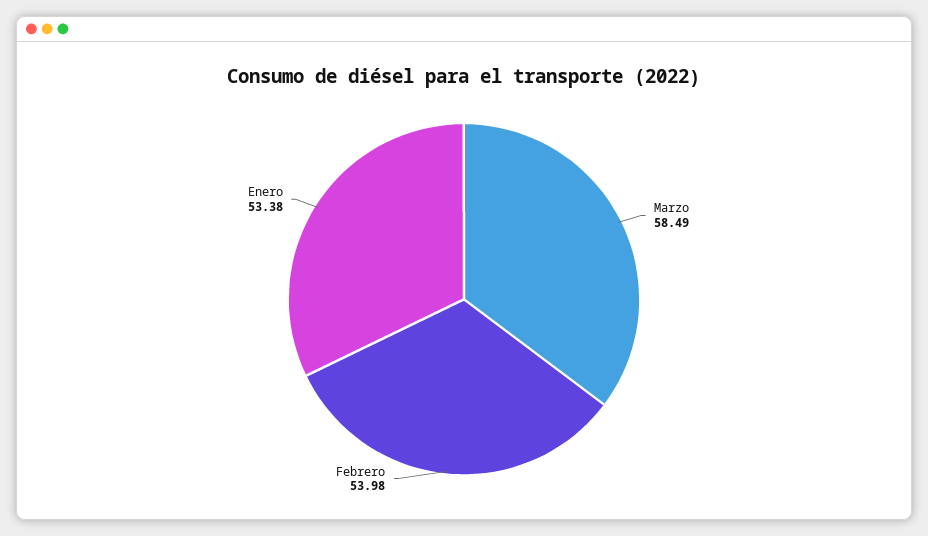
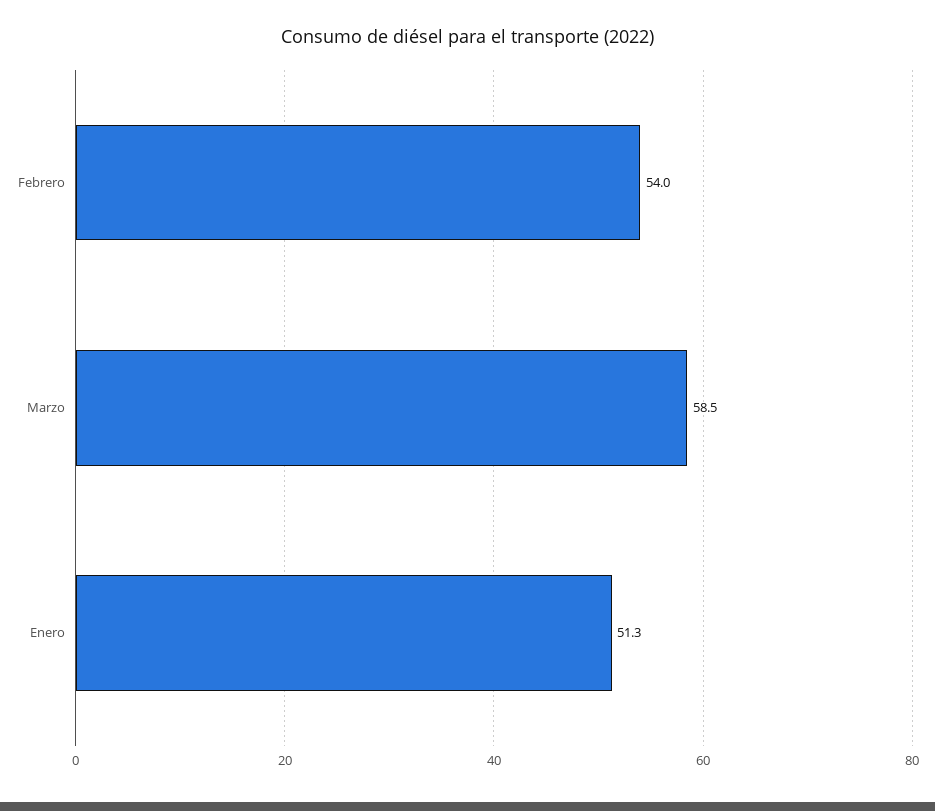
Enero: 53.38 -> 51.3

